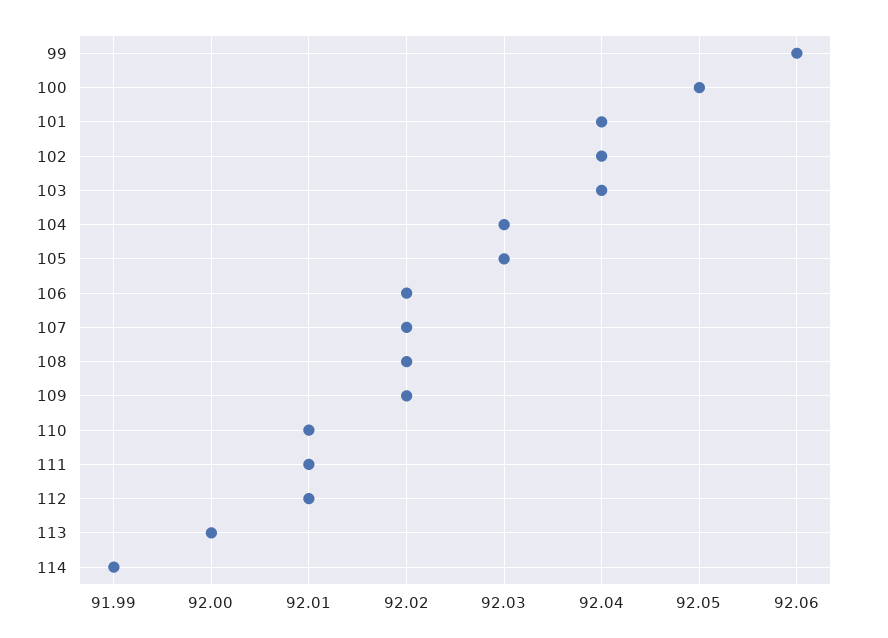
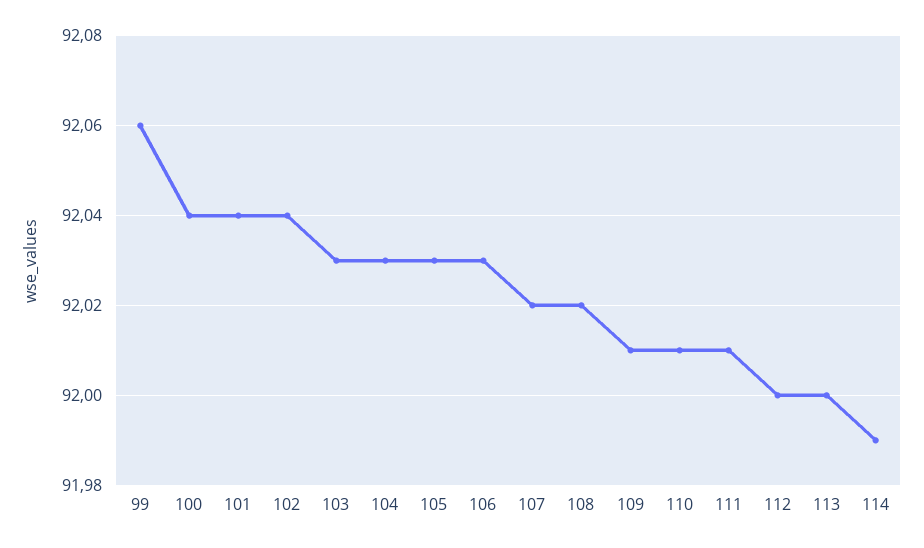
100: 92.05 -> 92.04
103: 92.04 -> 92.03
106: 92.02 -> 92.03
109: 92.02 -> 92.01
112: 92.01 -> 92

